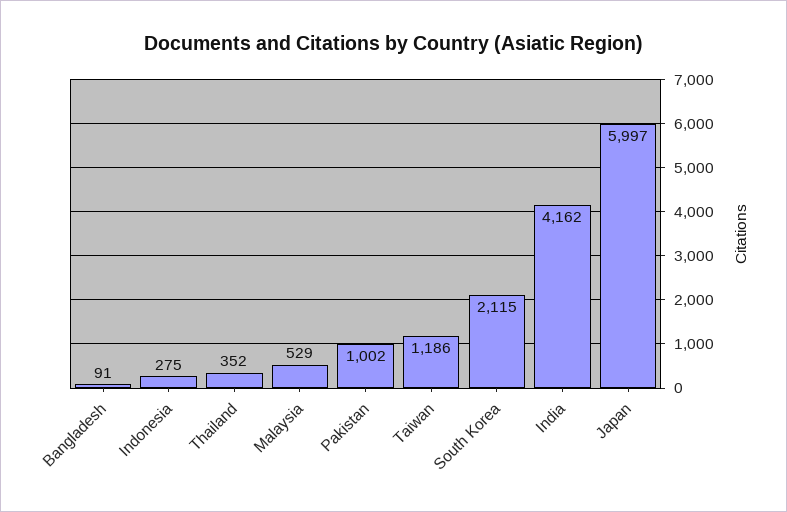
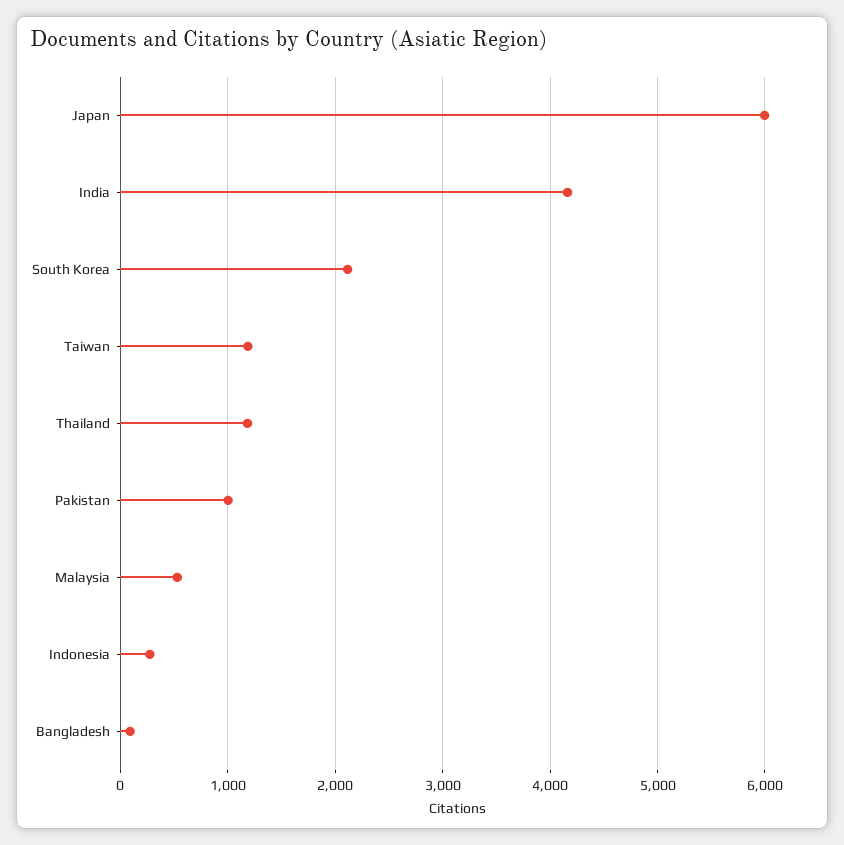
Thailand: 352 -> 1200

